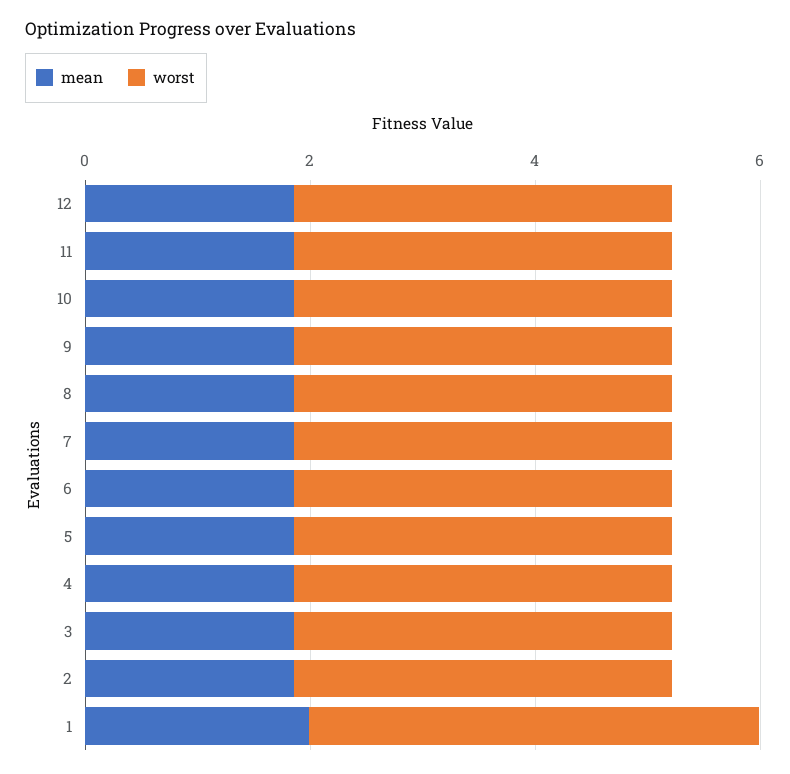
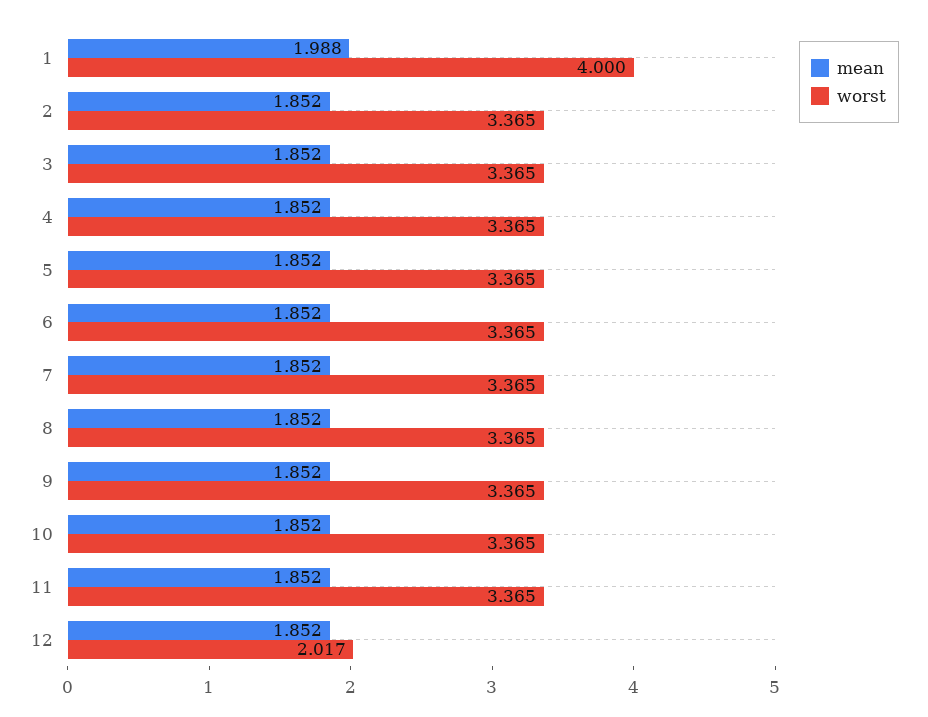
worst, 12: 3.5 -> 2.017

